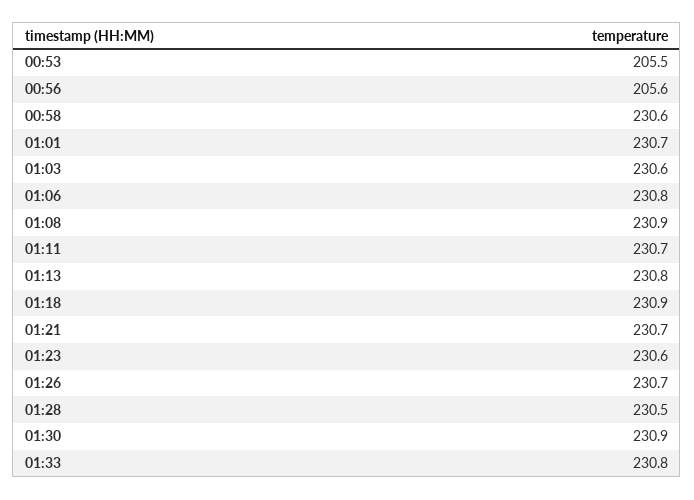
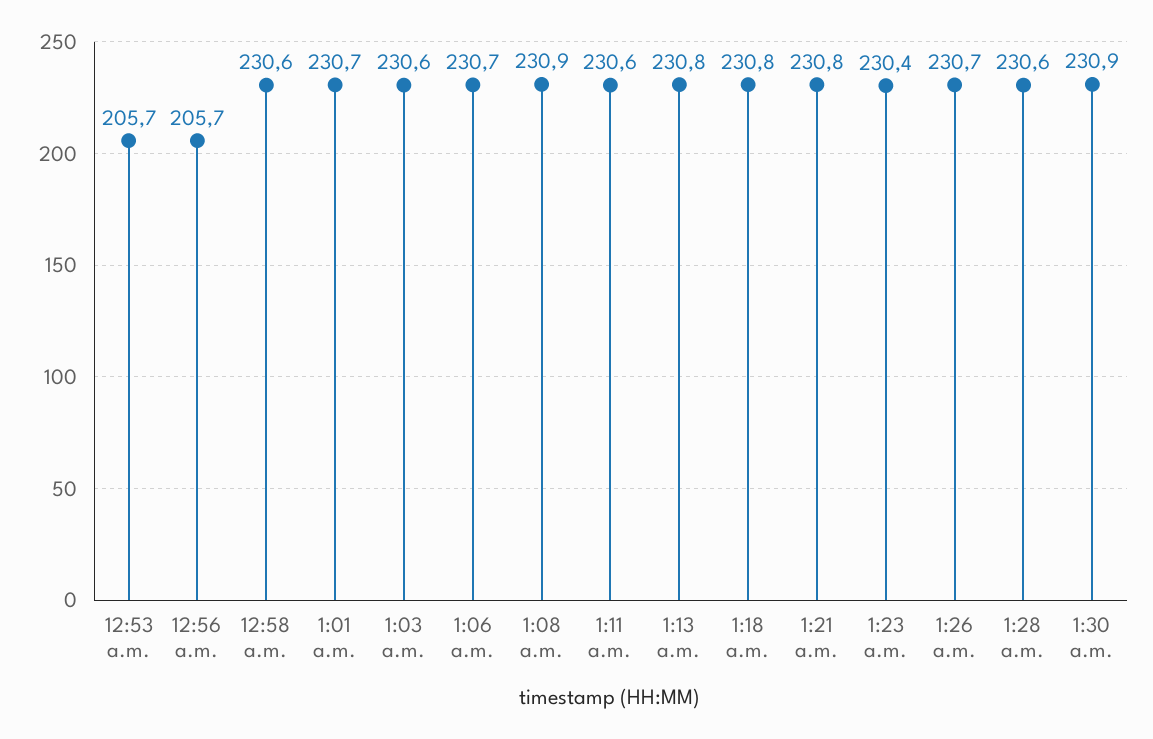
00:53: 205.5 -> 205.7
00:56: 205.6 -> 205.7
01:06: 230.8 -> 230.7
01:11: 230.7 -> 230.6
01:18: 230.9 -> 230.8
01:21: 230.7 -> 230.8
01:23: 230.6 -> 230.4
01:28: 230.5 -> 230.6
01:33: 230.8 -> none

